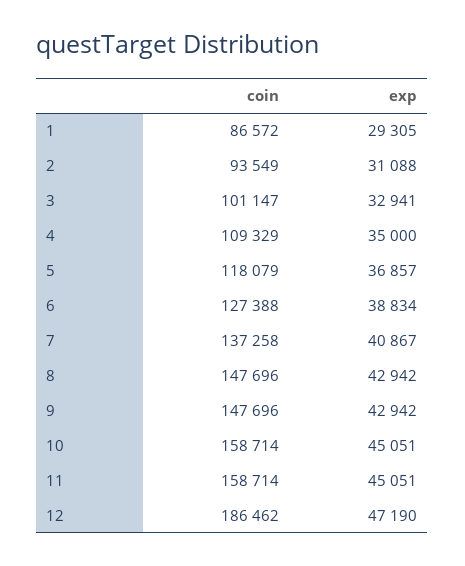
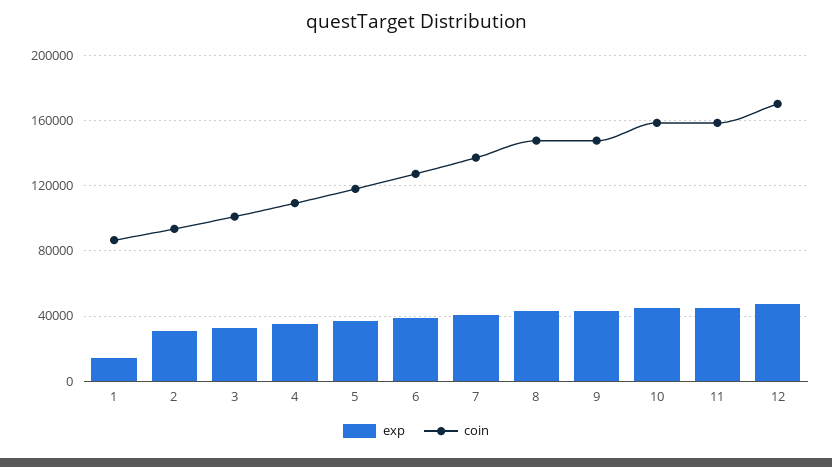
exp, 1: 29305 -> 15000
coin, 12: 186462 -> 170000

